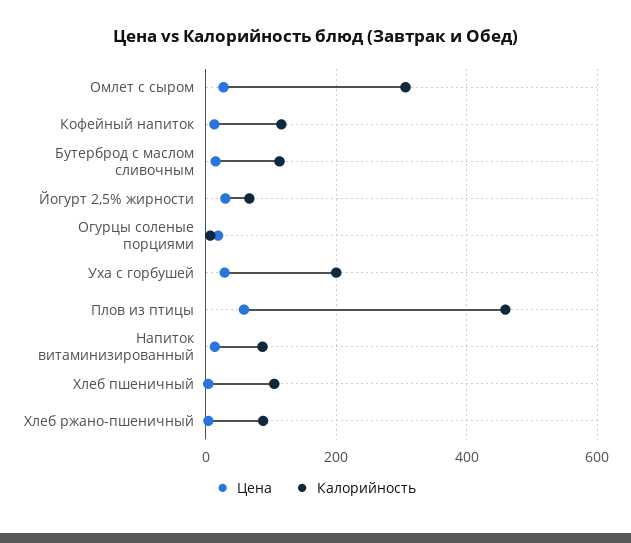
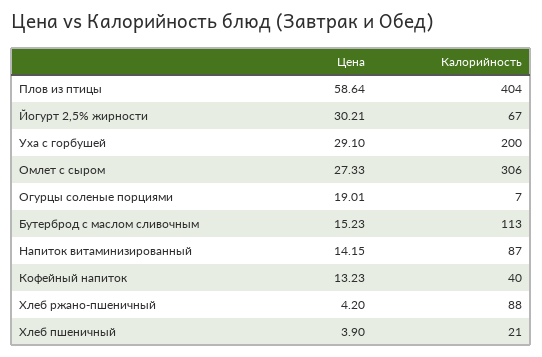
Калорийность, Кофейный напиток: 120 -> 40
Калорийность, Плов из птицы: 460 -> 404
Калорийность, Хлеб пшеничный: 100 -> 21

